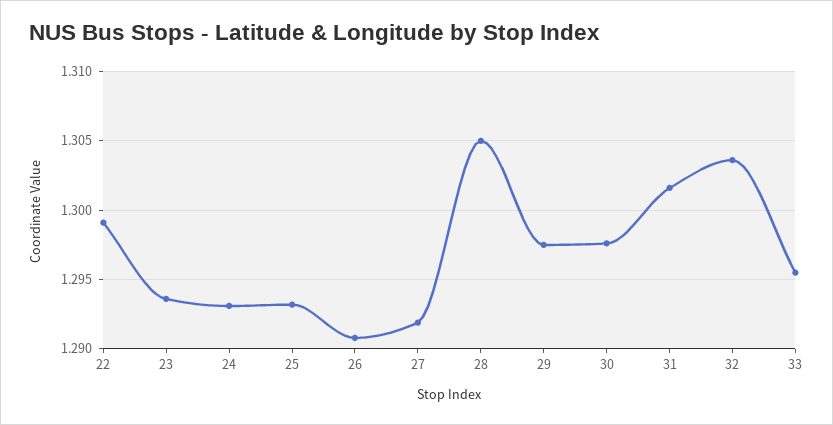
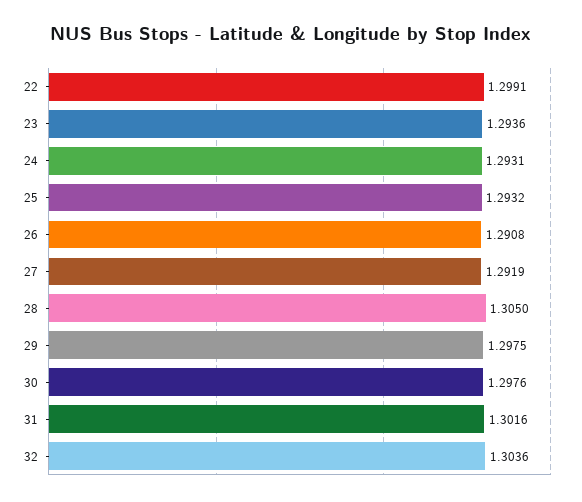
33: 1.2955 -> none

